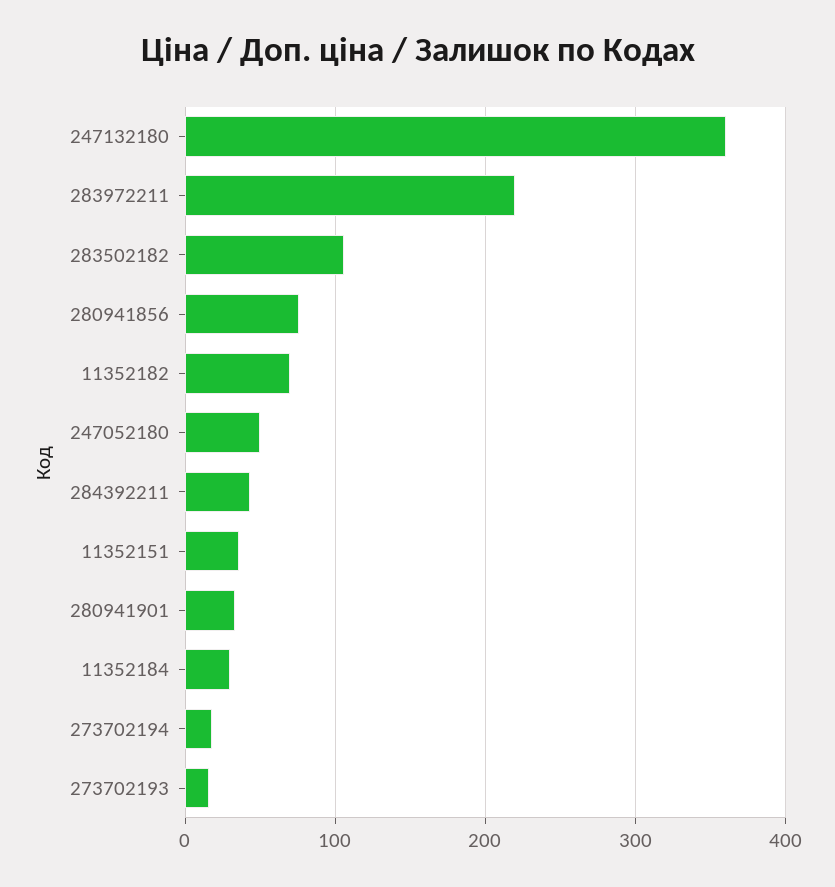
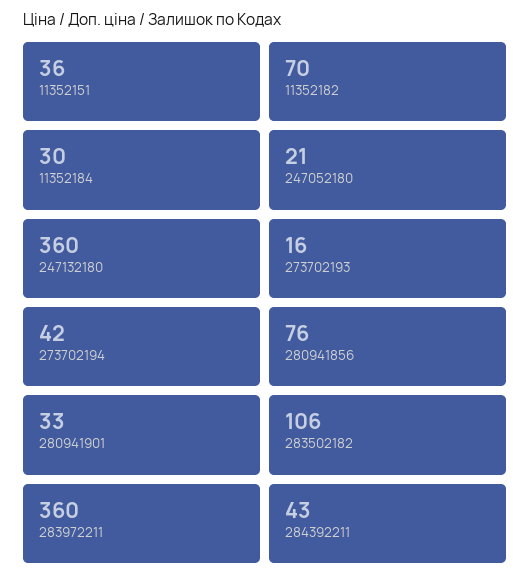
283972211: 220 -> 360
247052180: 50 -> 21
273702194: 20 -> 42

